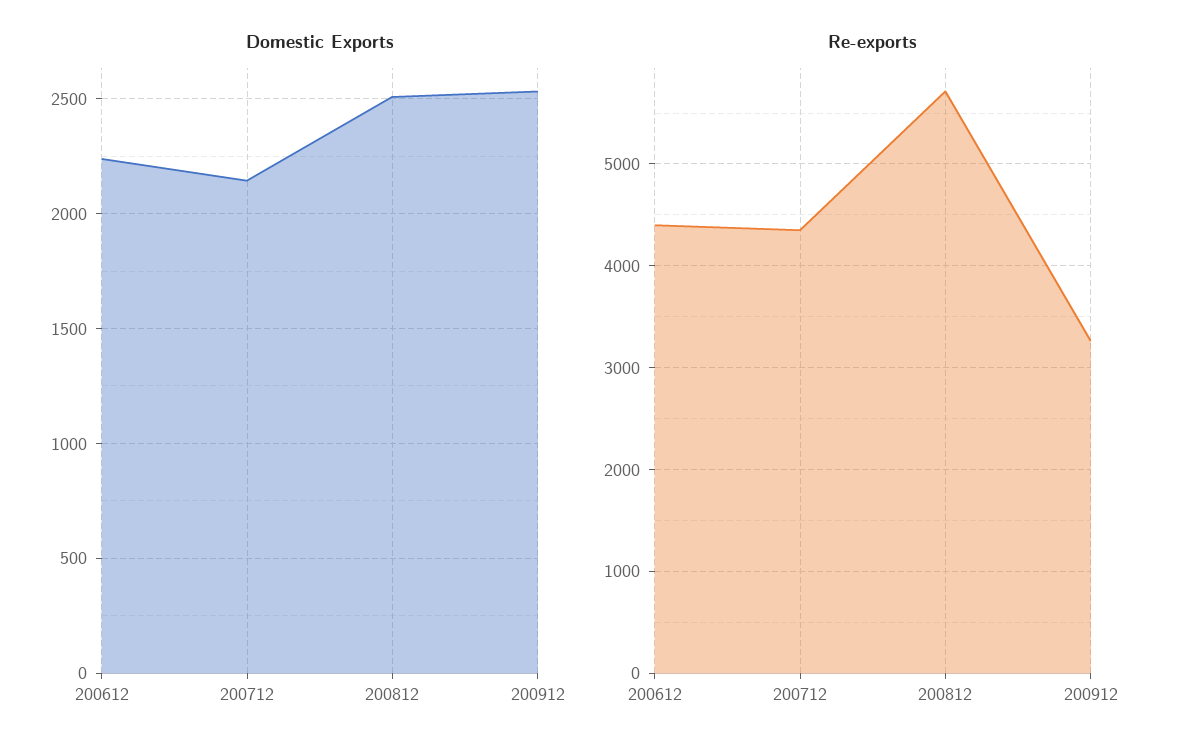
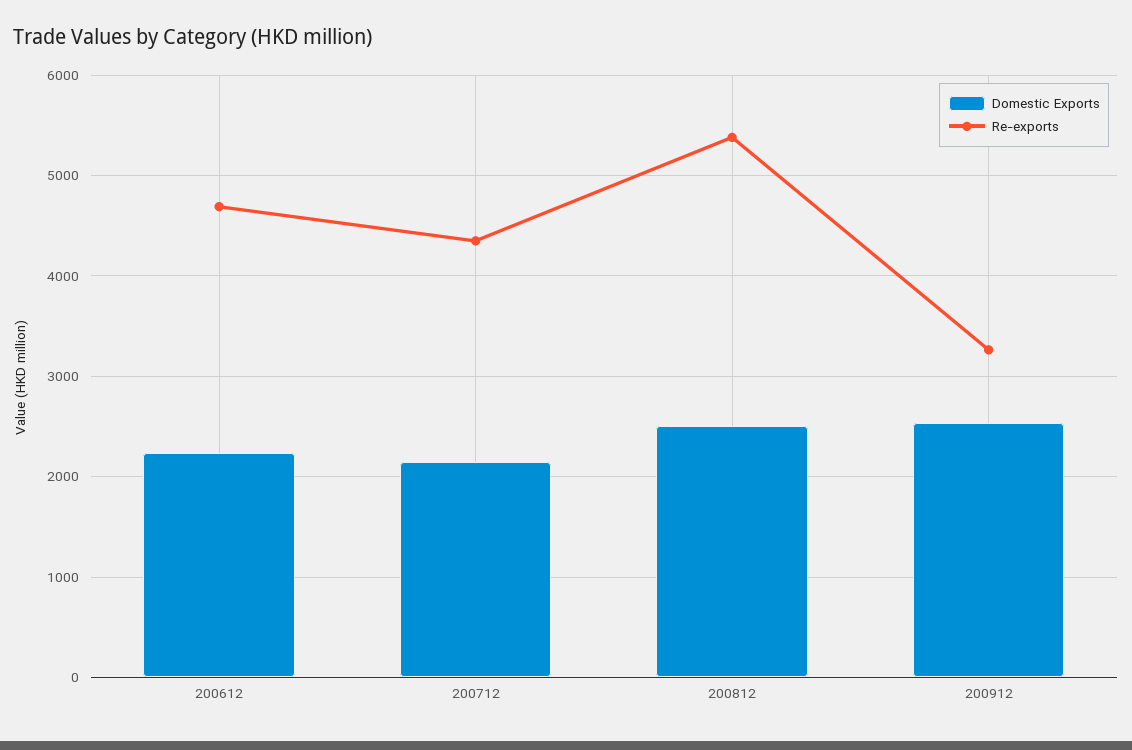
Re-exports, 200612: 4400 -> 4700
Re-exports, 200812: 5700 -> 5400

